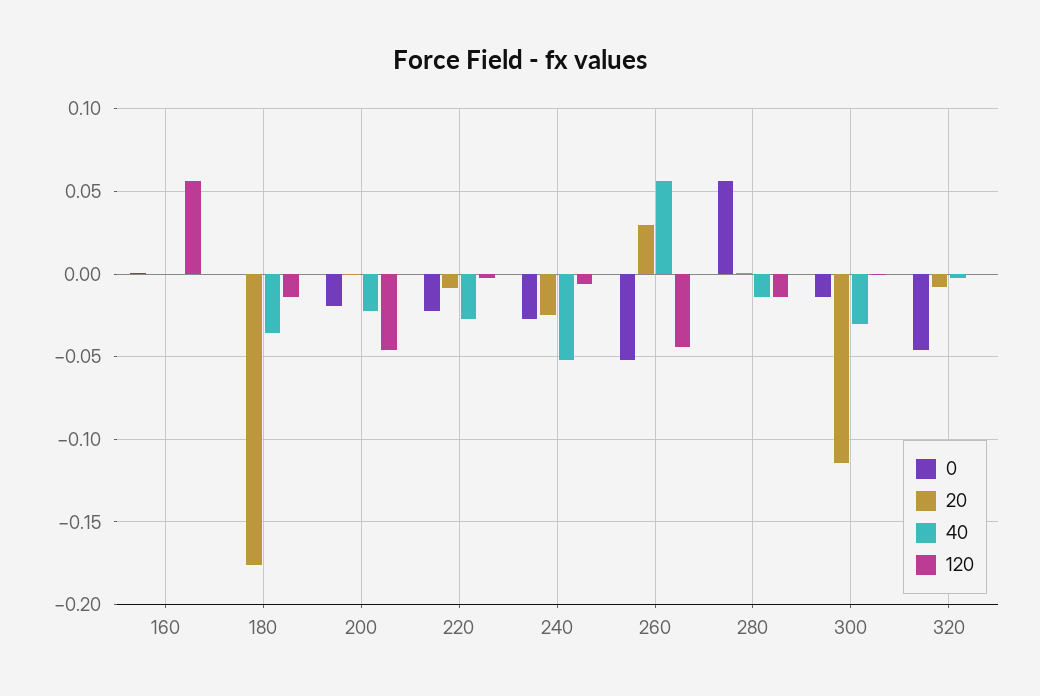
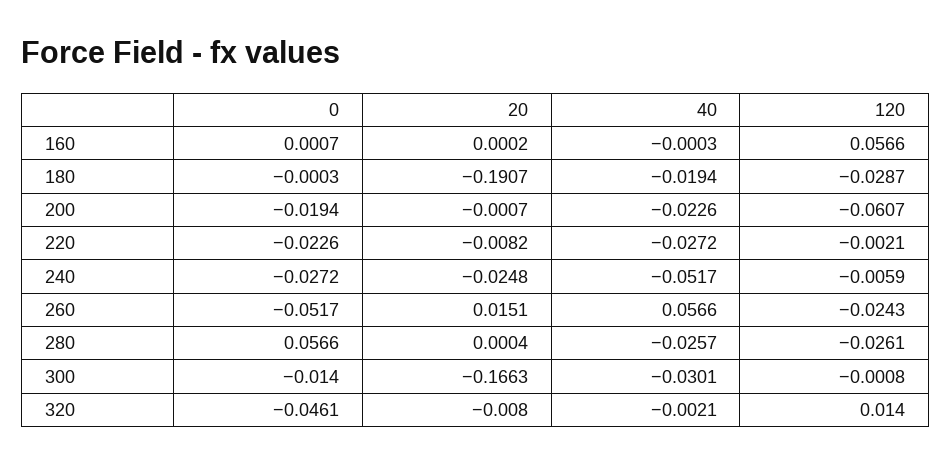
20, 180: -0.175 -> -0.1907
40, 180: -0.035 -> -0.0194
120, 180: -0.015 -> -0.0287
120, 200: -0.045 -> -0.0607
20, 260: 0.03 -> 0.0151
120, 260: -0.045 -> -0.0243
40, 280: -0.015 -> -0.0257
120, 280: -0.015 -> -0.0261
20, 300: -0.115 -> -0.1663
120, 320: 0 -> 0.014

